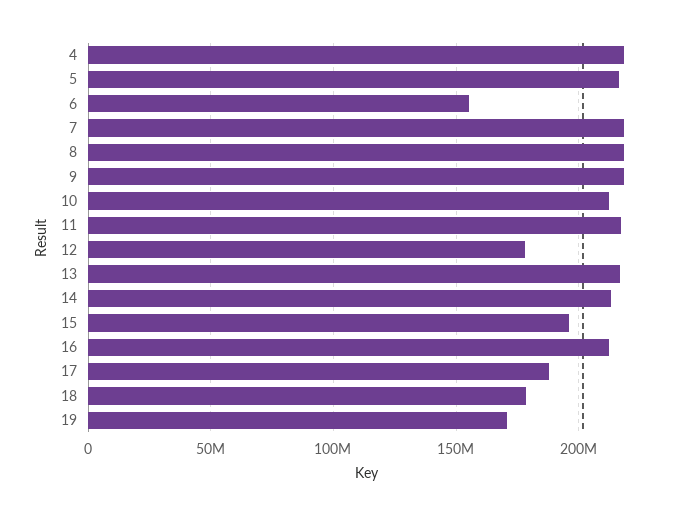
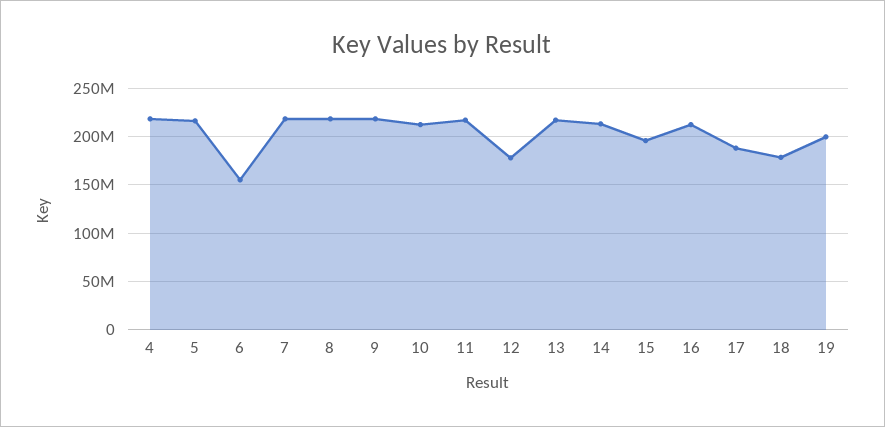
19: 170000000 -> 200000000

